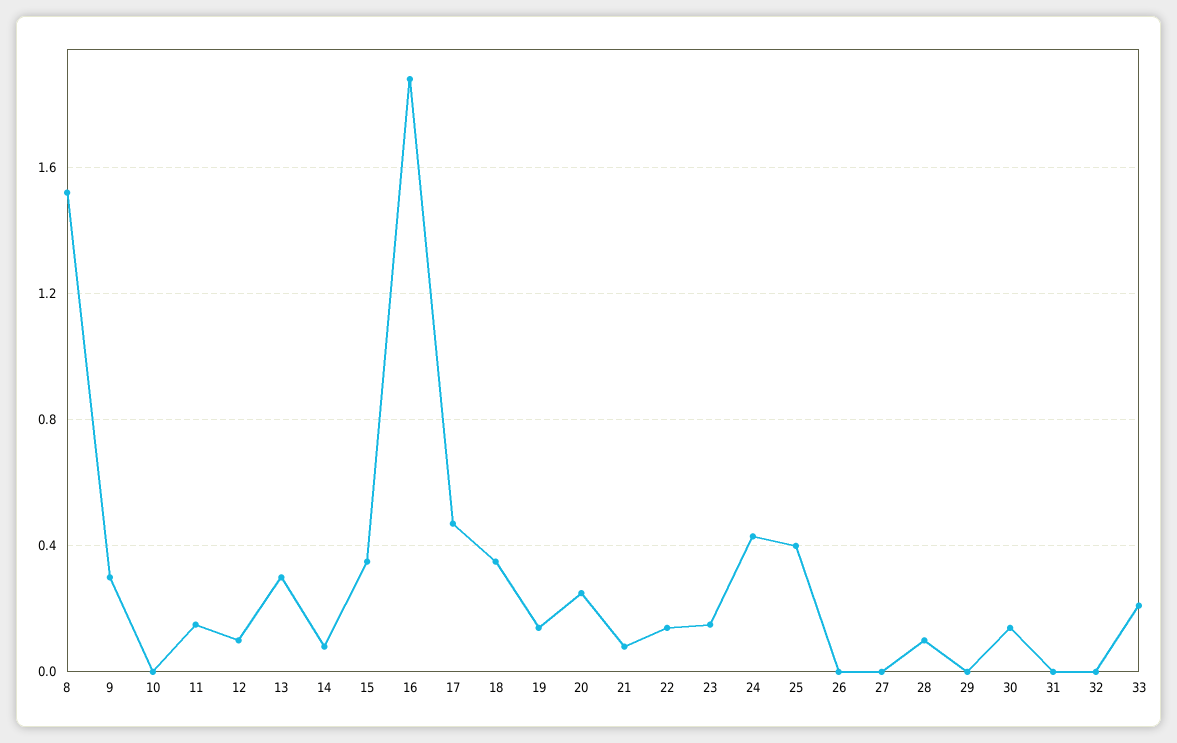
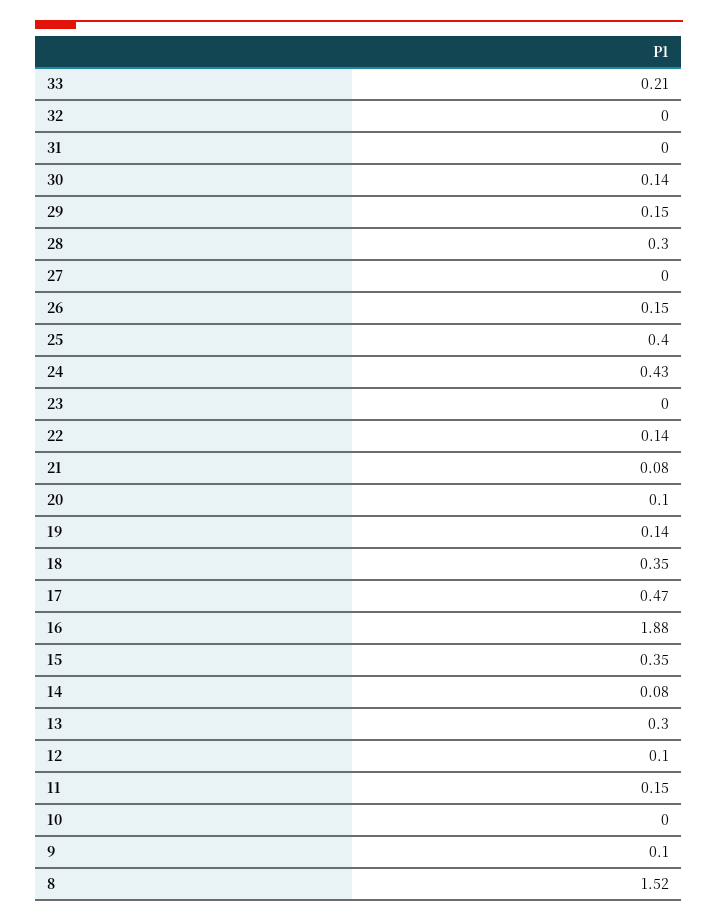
9: 0.3 -> 0.1
20: 0.25 -> 0.1
23: 0.15 -> 0
26: 0 -> 0.15
28: 0.1 -> 0.3
29: 0 -> 0.15

